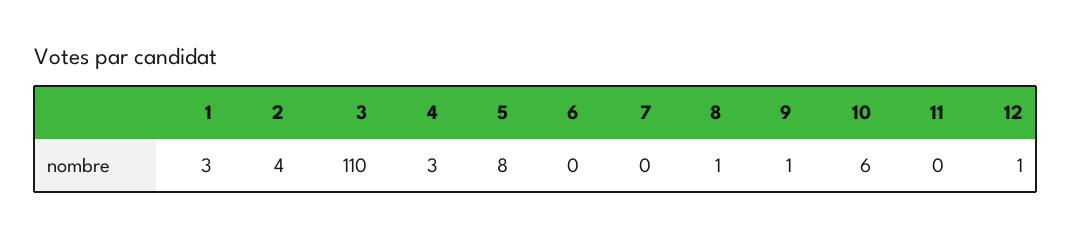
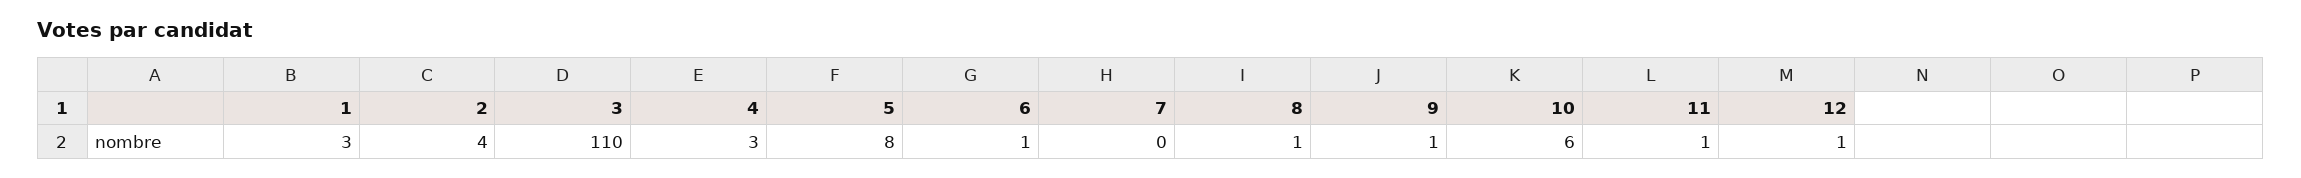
6: 0 -> 1
11: 0 -> 1

